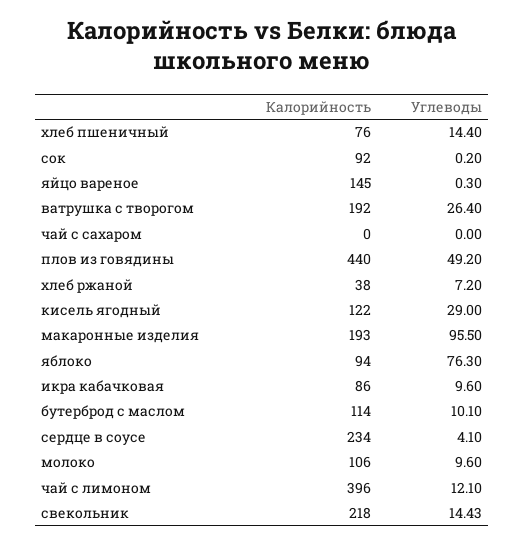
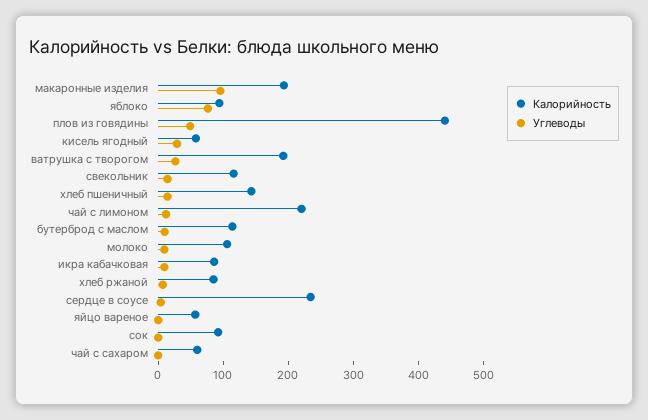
Калорийность, хлеб пшеничный: 76 -> 140
Калорийность, яйцо вареное: 145 -> 60
Калорийность, чай с сахаром: 0 -> 60
Калорийность, хлеб ржаной: 38 -> 80
Калорийность, кисель ягодный: 122 -> 60
Калорийность, чай с лимоном: 396 -> 220
Калорийность, свекольник: 218 -> 120

